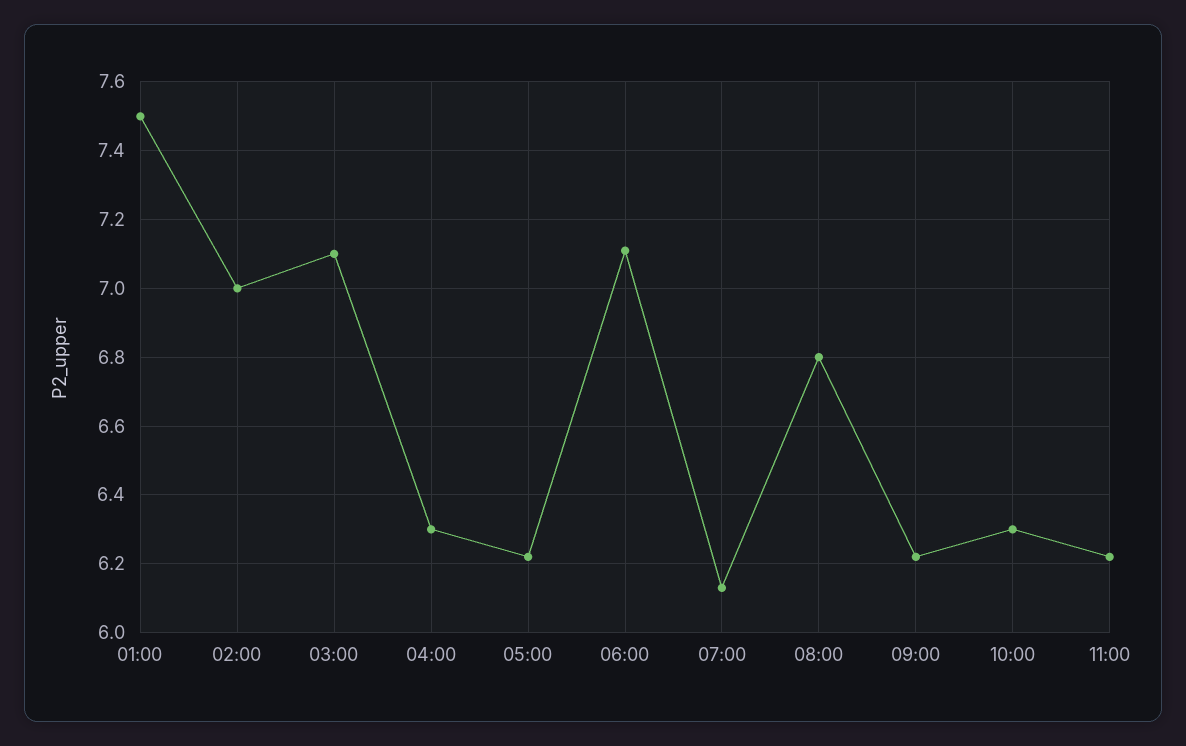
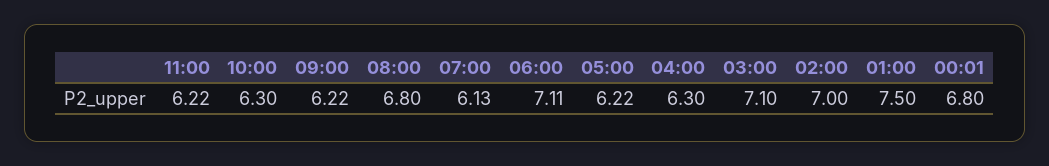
00:01: none -> 6.8

